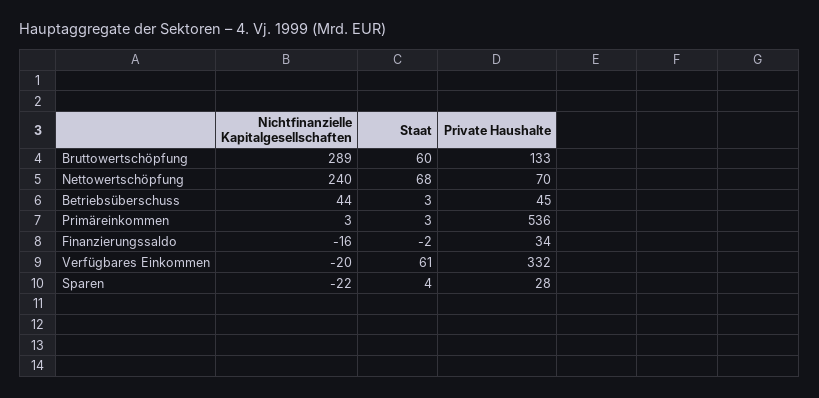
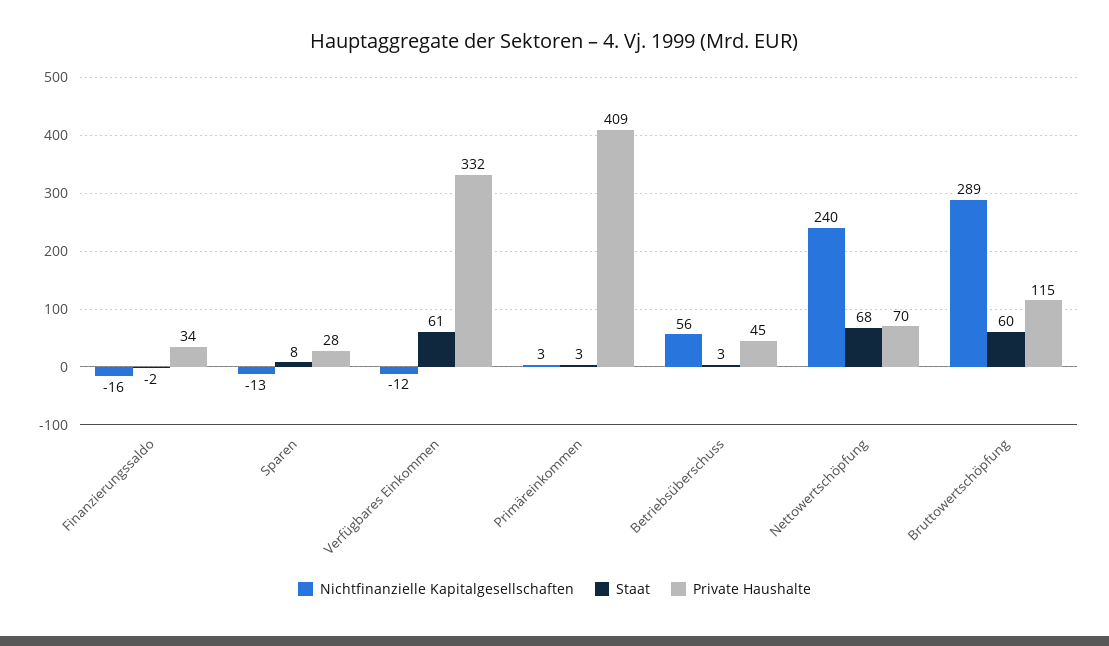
Private Haushalte, Bruttowertschöpfung: 133 -> 115
Nichtfinanzielle Kapitalgesellschaften, Betriebsüberschuss: 44 -> 56
Private Haushalte, Primäreinkommen: 536 -> 409
Nichtfinanzielle Kapitalgesellschaften, Verfügbares Einkommen: -20 -> -12
Nichtfinanzielle Kapitalgesellschaften, Sparen: -22 -> -13
Staat, Sparen: 4 -> 8

